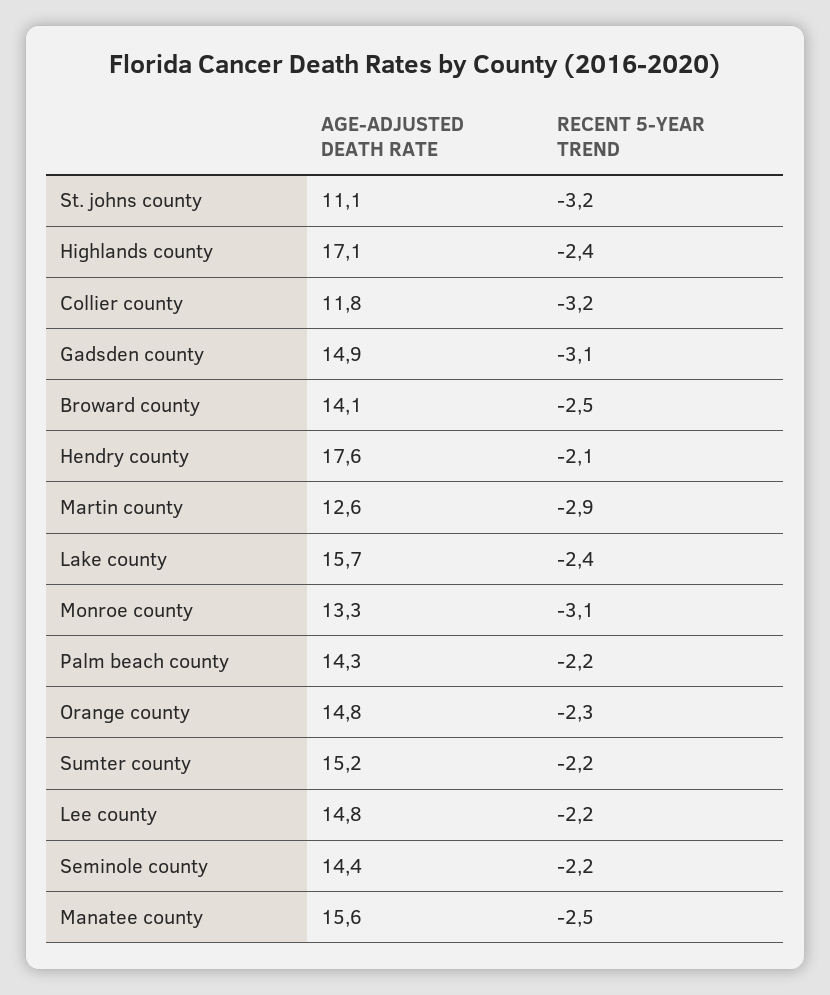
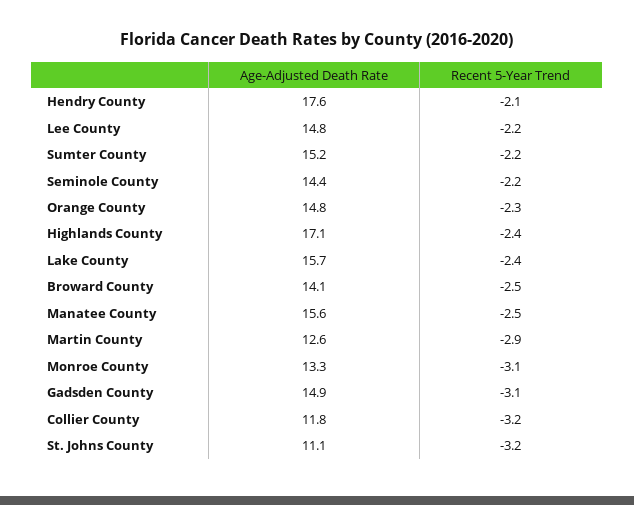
AGE-ADJUSTED DEATH RATE, Palm beach county: 14.3 -> none
RECENT 5-YEAR TREND, Palm beach county: -2.2 -> none

